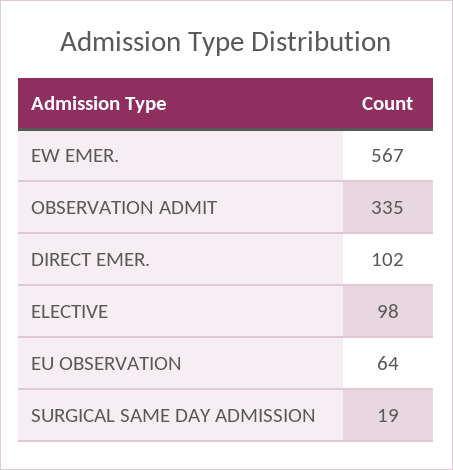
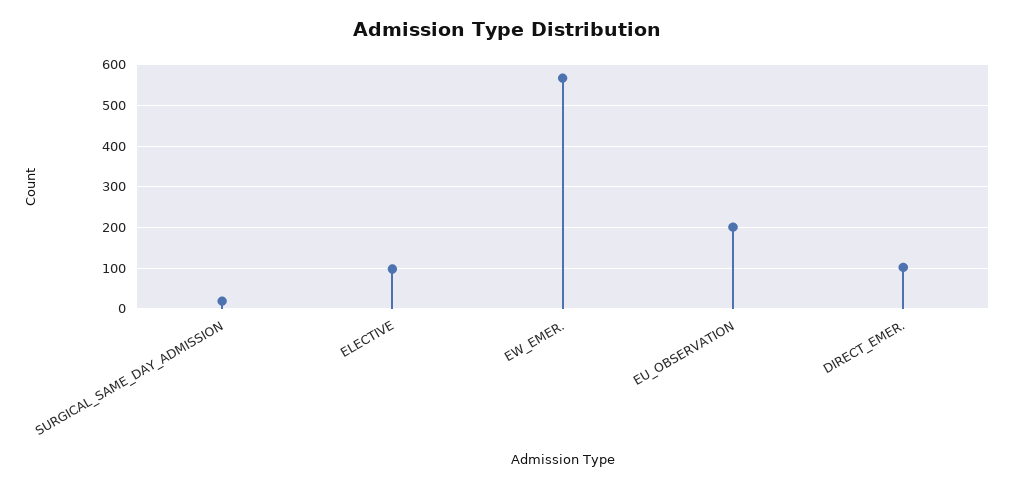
OBSERVATION ADMIT: 335 -> none
EU OBSERVATION: 64 -> 200

